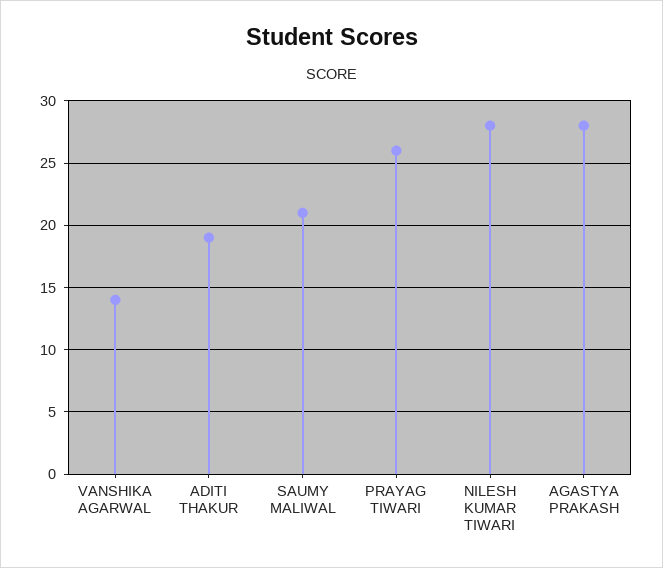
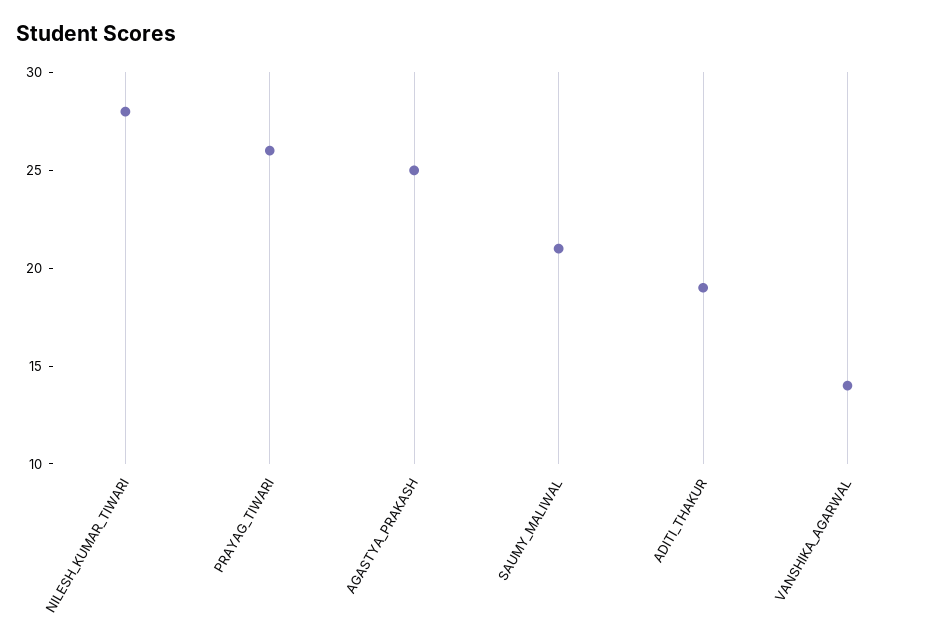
AGASTYA PRAKASH: 28 -> 25

